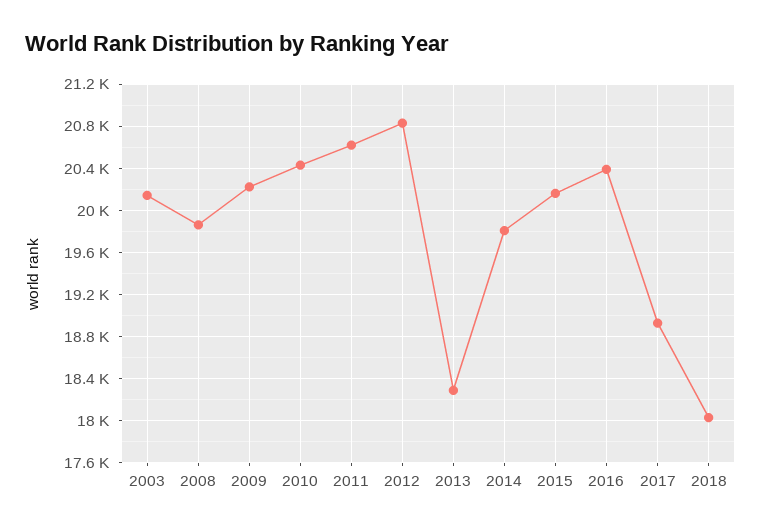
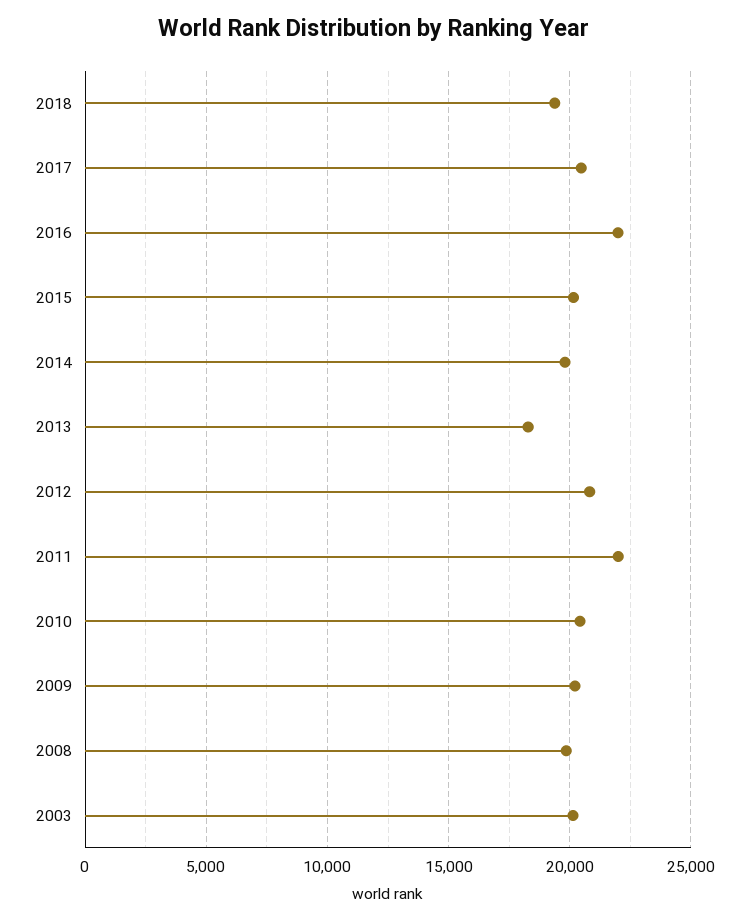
2011: 20600 -> 22000
2016: 20400 -> 22000
2017: 18900 -> 20500
2018: 18000 -> 19500

